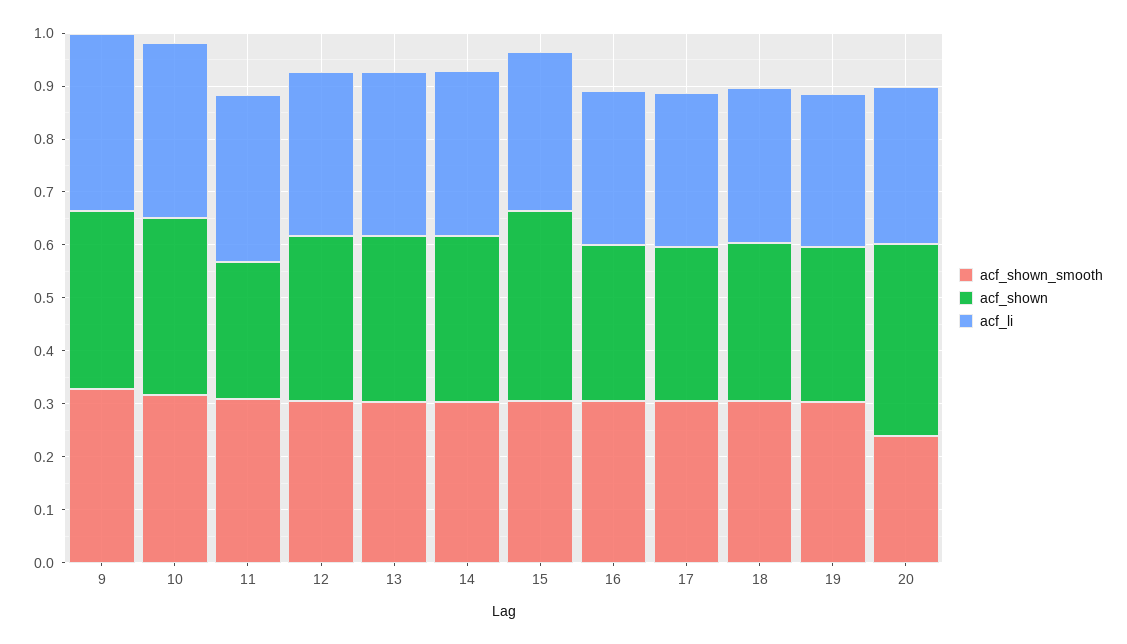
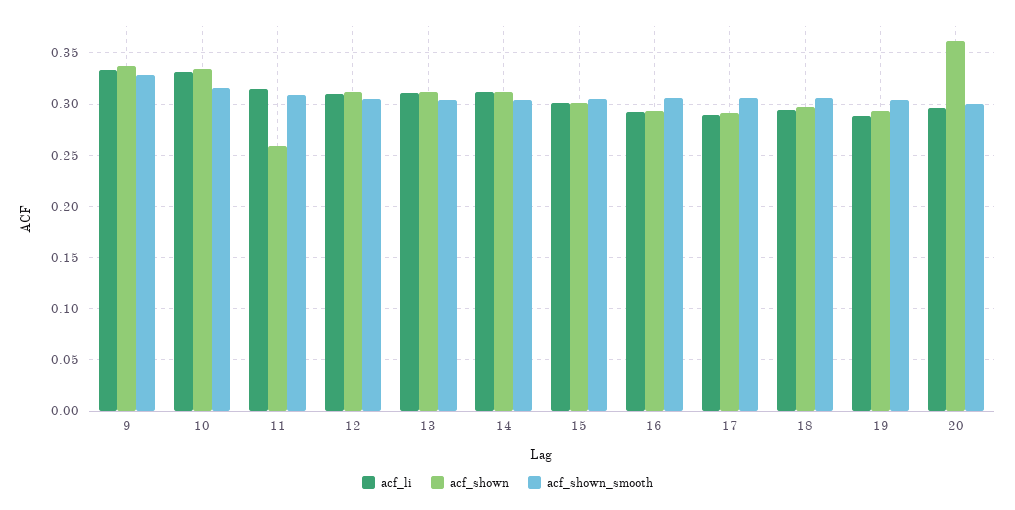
acf_shown, 15: 0.36 -> 0.3
acf_shown_smooth, 20: 0.24 -> 0.3

